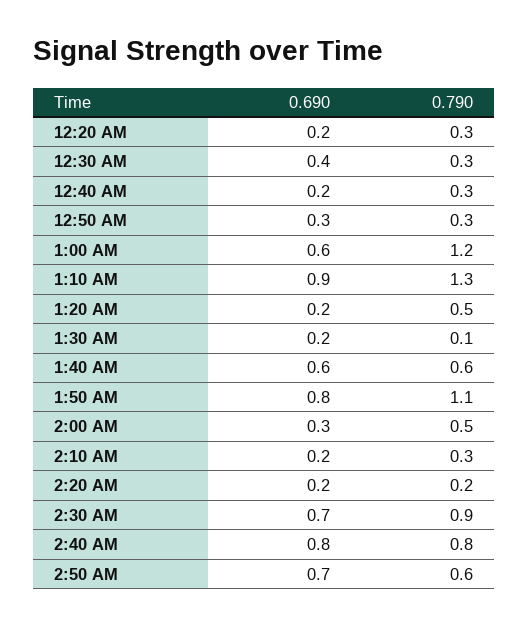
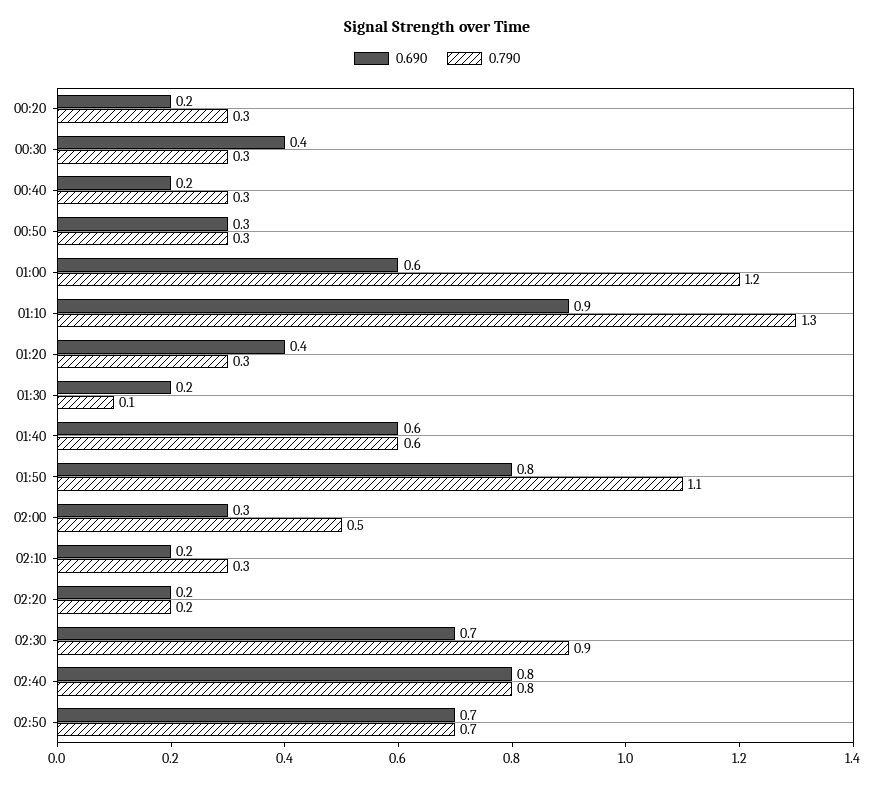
0.690, 1:20 AM: 0.2 -> 0.4
0.790, 1:20 AM: 0.5 -> 0.3
0.790, 2:50 AM: 0.6 -> 0.7

